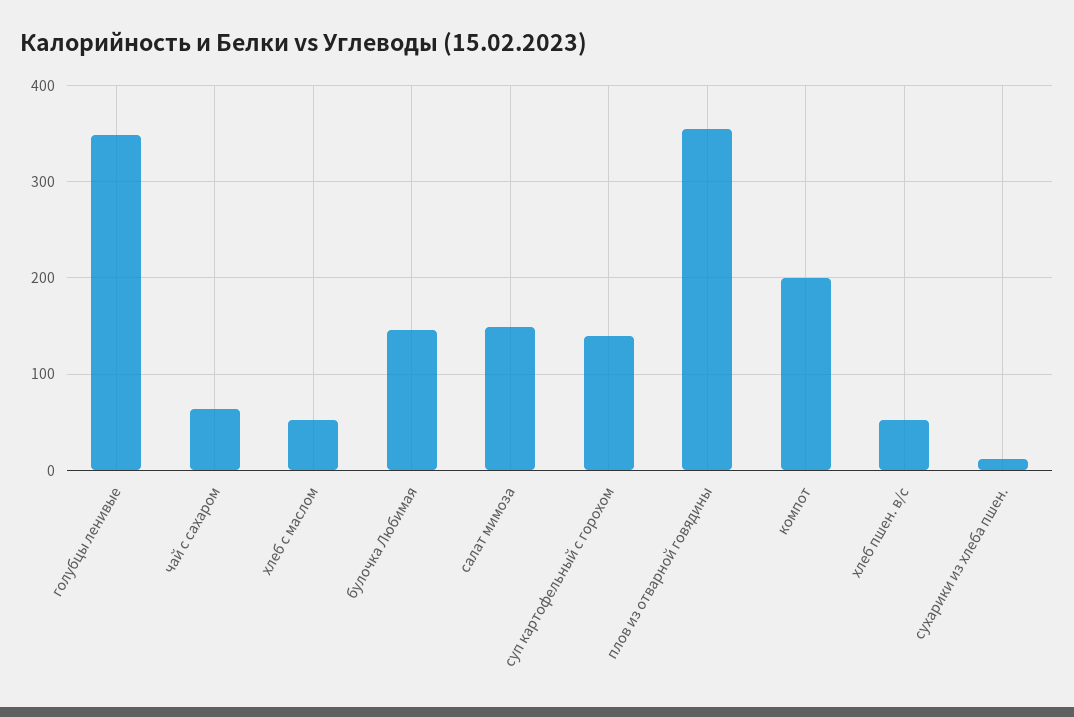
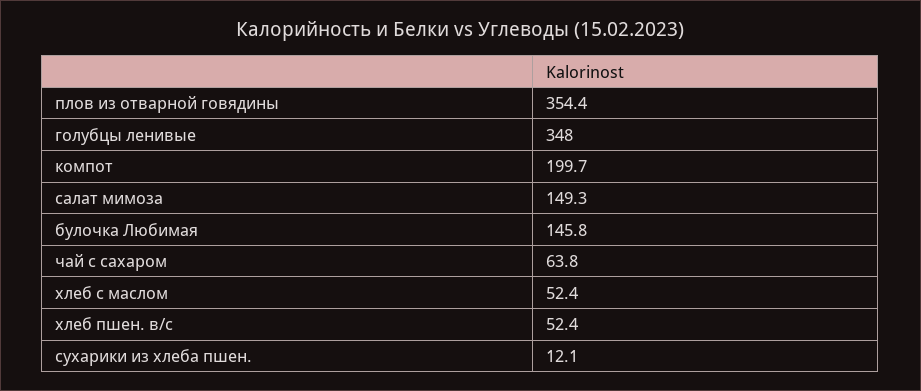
суп картофельный с горохом: 140 -> none

